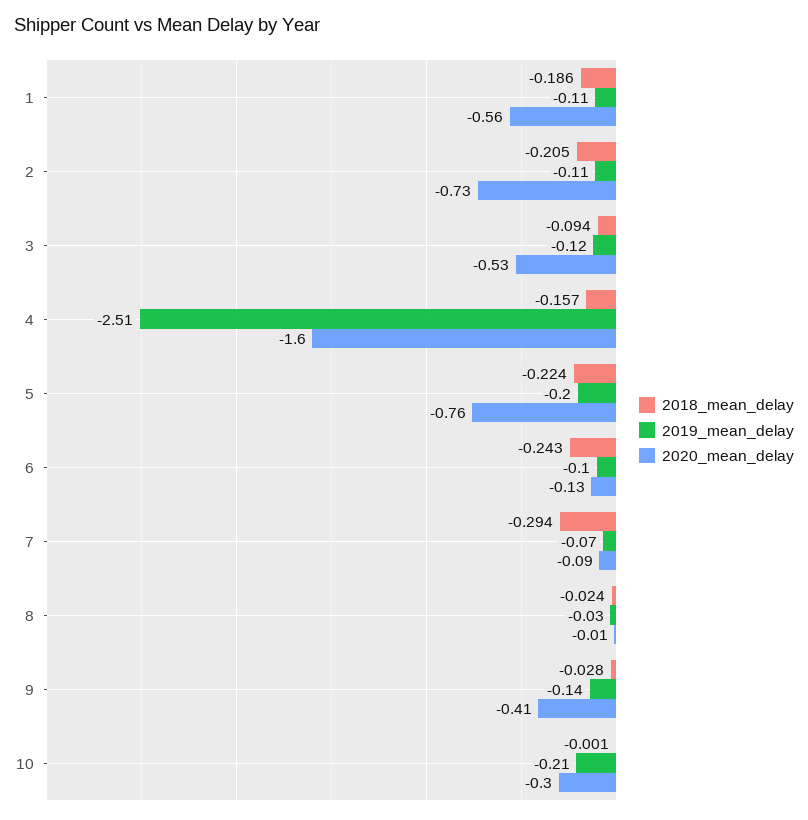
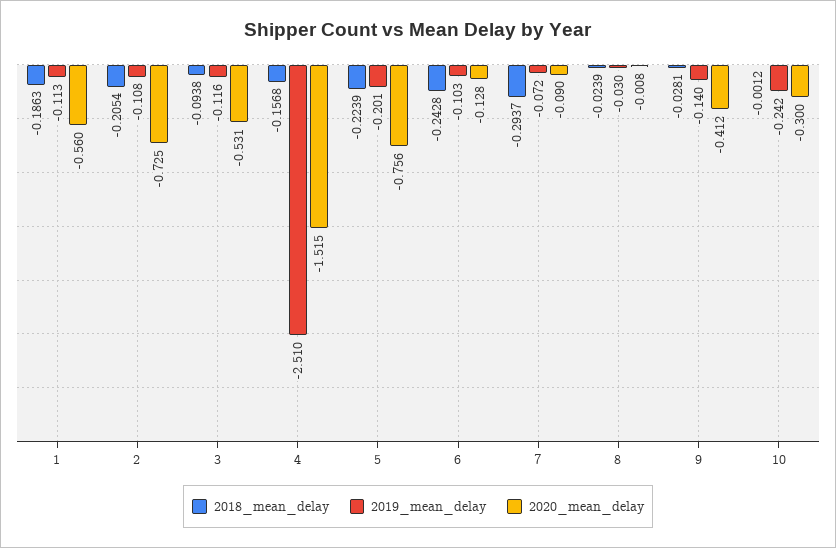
2020_mean_delay, 4: -1.6 -> -1.515
2019_mean_delay, 10: -0.21 -> -0.242

